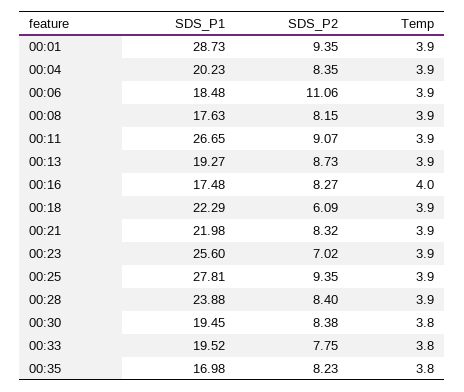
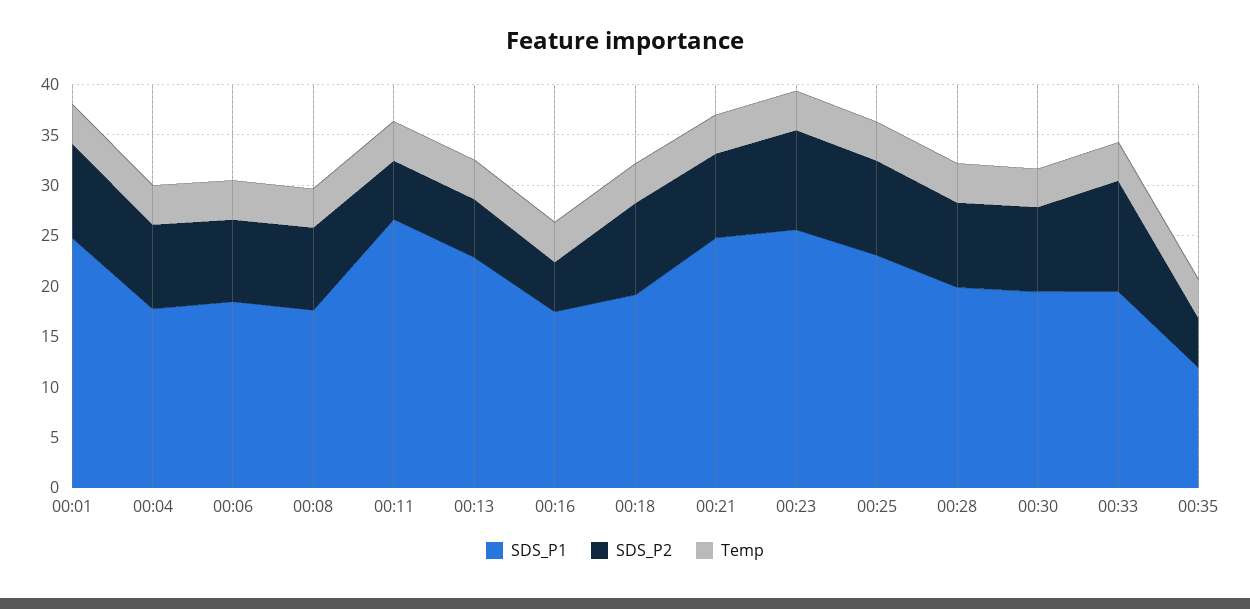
SDS_P1, 00:01: 28.73 -> 25
SDS_P1, 00:04: 20.23 -> 18
SDS_P2, 00:06: 11.06 -> 8
SDS_P2, 00:11: 9.07 -> 6
SDS_P1, 00:13: 19.27 -> 23
SDS_P2, 00:13: 8.73 -> 6
SDS_P2, 00:16: 8.27 -> 5
SDS_P1, 00:18: 22.29 -> 19
SDS_P2, 00:18: 6.09 -> 9
SDS_P1, 00:21: 21.98 -> 25
SDS_P2, 00:23: 7.02 -> 10
SDS_P1, 00:25: 27.81 -> 23
SDS_P1, 00:28: 23.88 -> 20
SDS_P2, 00:33: 7.75 -> 11
SDS_P1, 00:35: 16.98 -> 12
SDS_P2, 00:35: 8.23 -> 5

